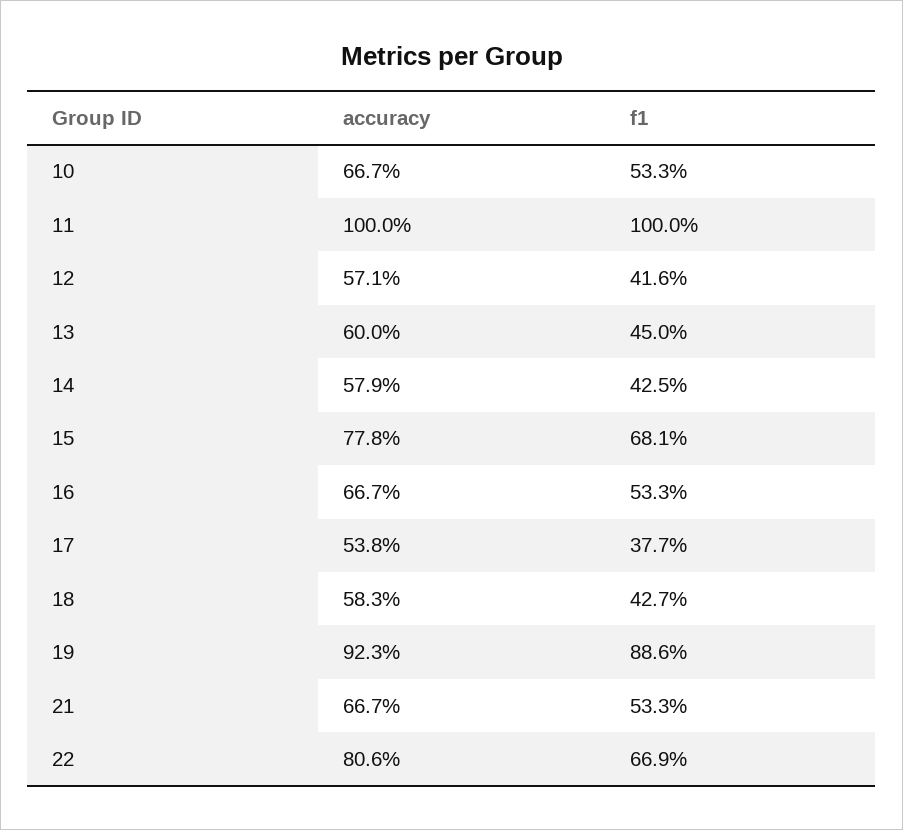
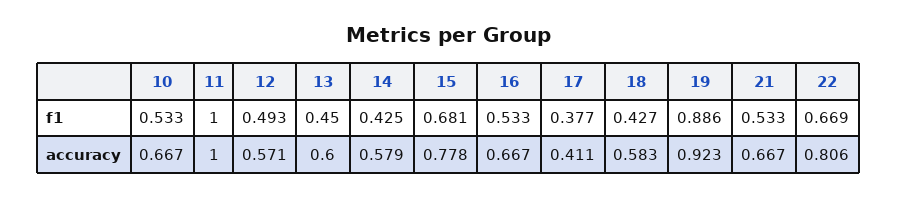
f1, 12: 0.416 -> 0.493
accuracy, 17: 0.538 -> 0.411

